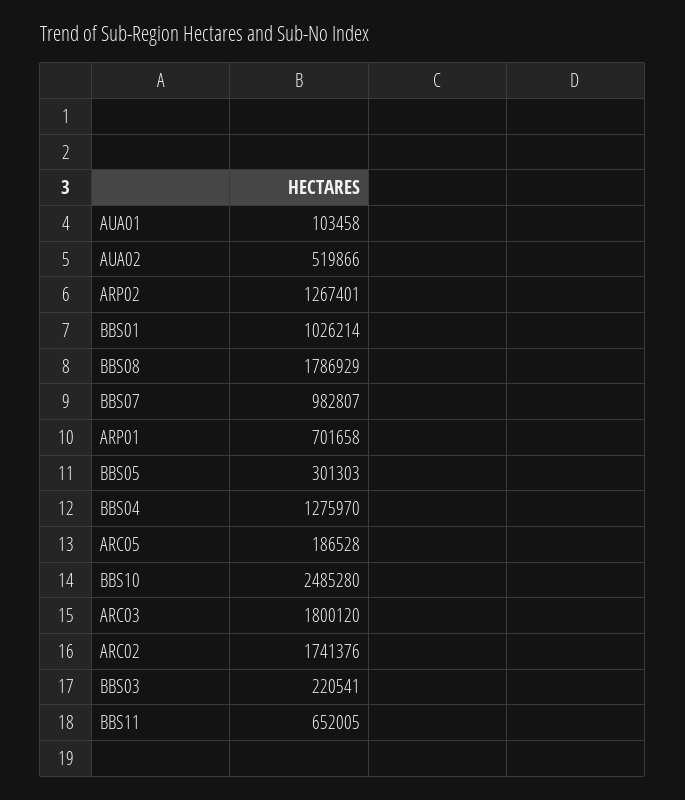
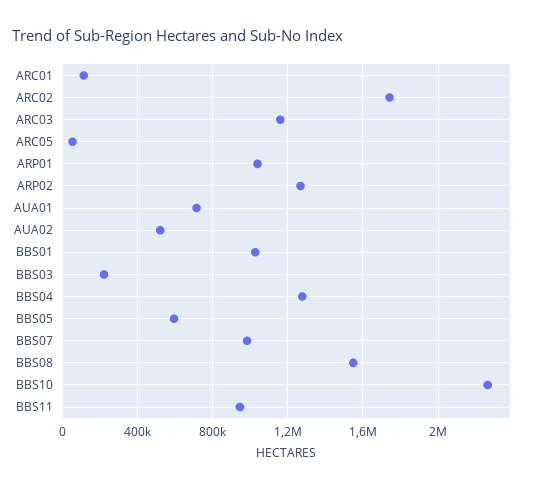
AUA01: 103458 -> 700000
BBS08: 1786929 -> 1550000
ARP01: 701658 -> 1050000
BBS05: 301303 -> 600000
ARC05: 186528 -> 50000
BBS10: 2485280 -> 2250000
ARC03: 1800120 -> 1150000
BBS11: 652005 -> 950000
ARC01: none -> 100000

